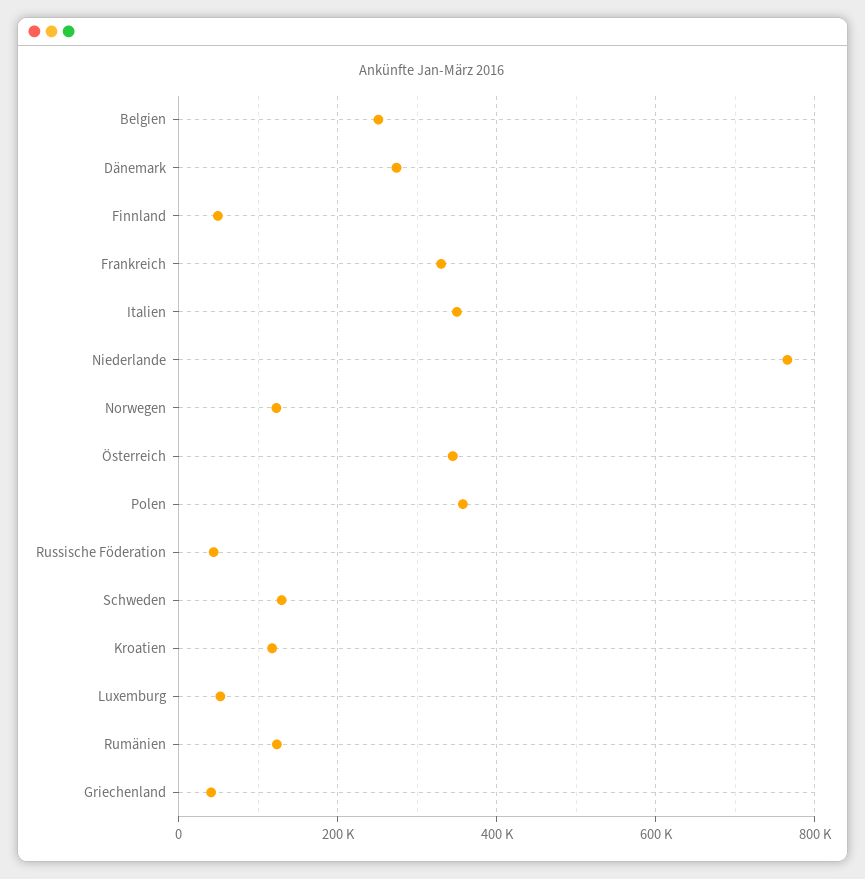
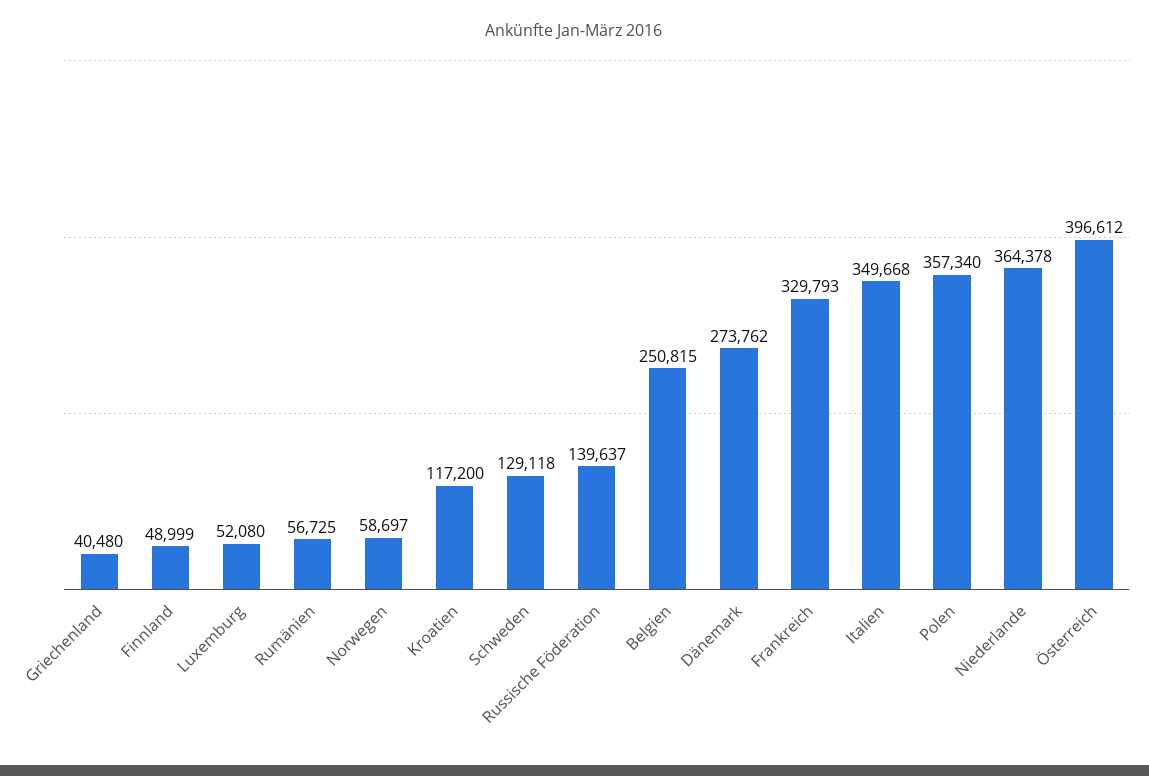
Niederlande: 760000 -> 364378
Norwegen: 120000 -> 58697
Österreich: 340000 -> 396612
Russische Föderation: 40000 -> 139637
Rumänien: 120000 -> 56725

